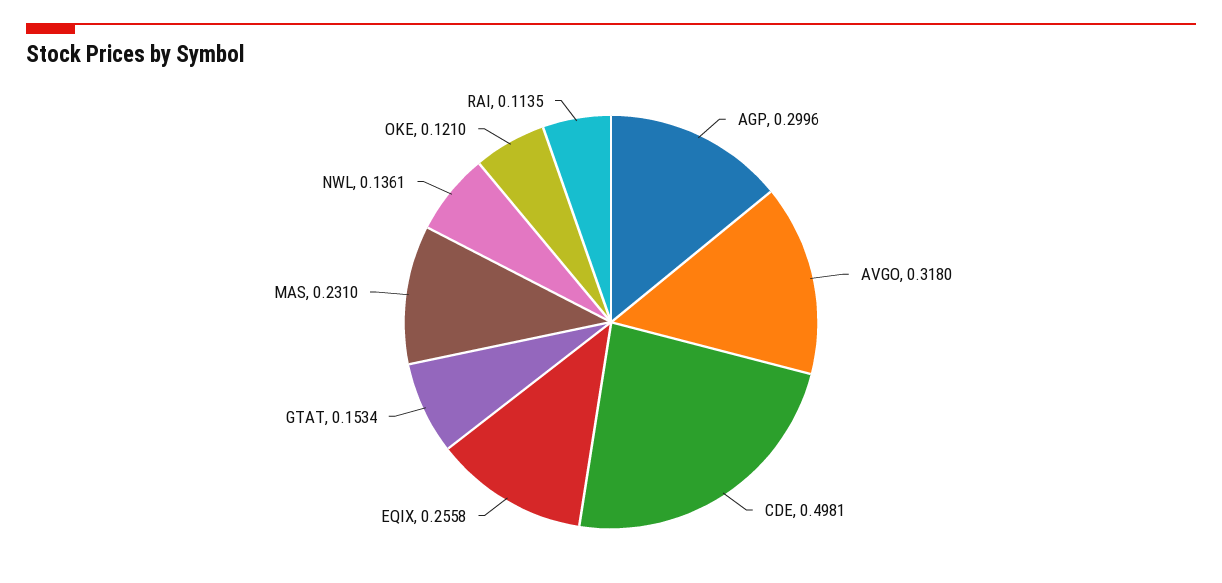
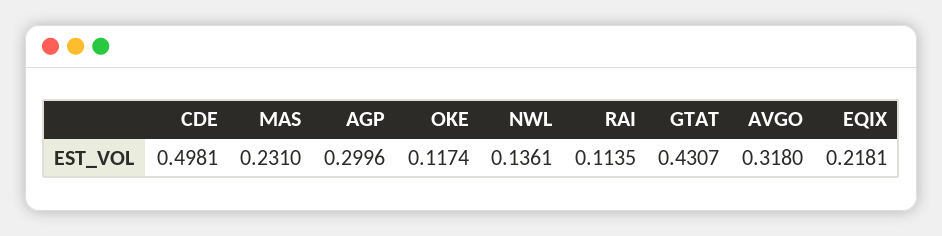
EQIX: 0.2558 -> 0.2181
GTAT: 0.1534 -> 0.4307
OKE: 0.121 -> 0.1174

